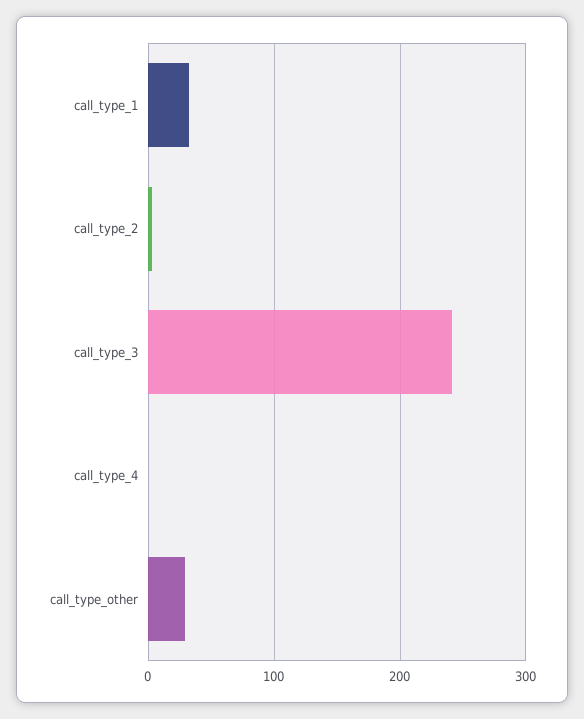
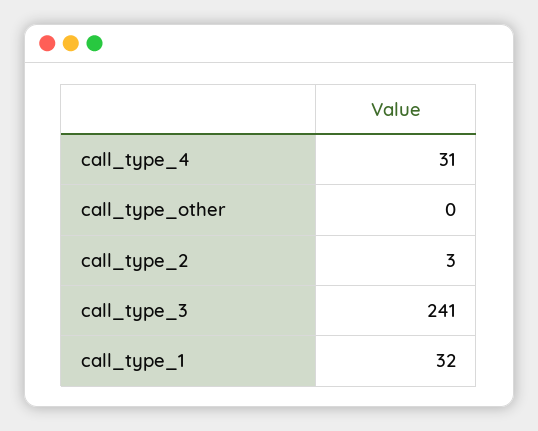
call_type_4: 0 -> 31
call_type_other: 30 -> 0

